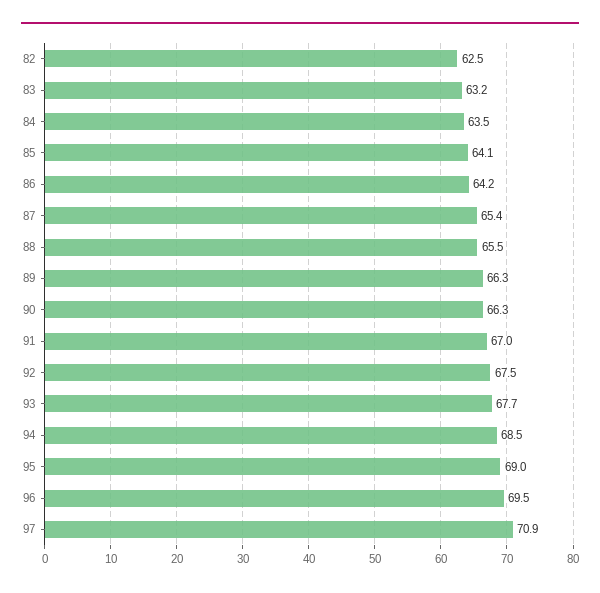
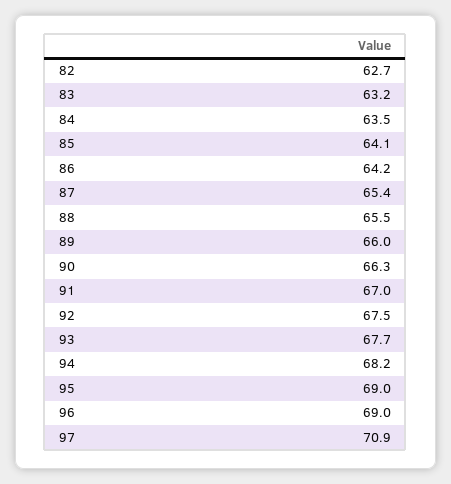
82: 62.5 -> 62.7
89: 66.3 -> 66
94: 68.5 -> 68.2
96: 69.5 -> 69

